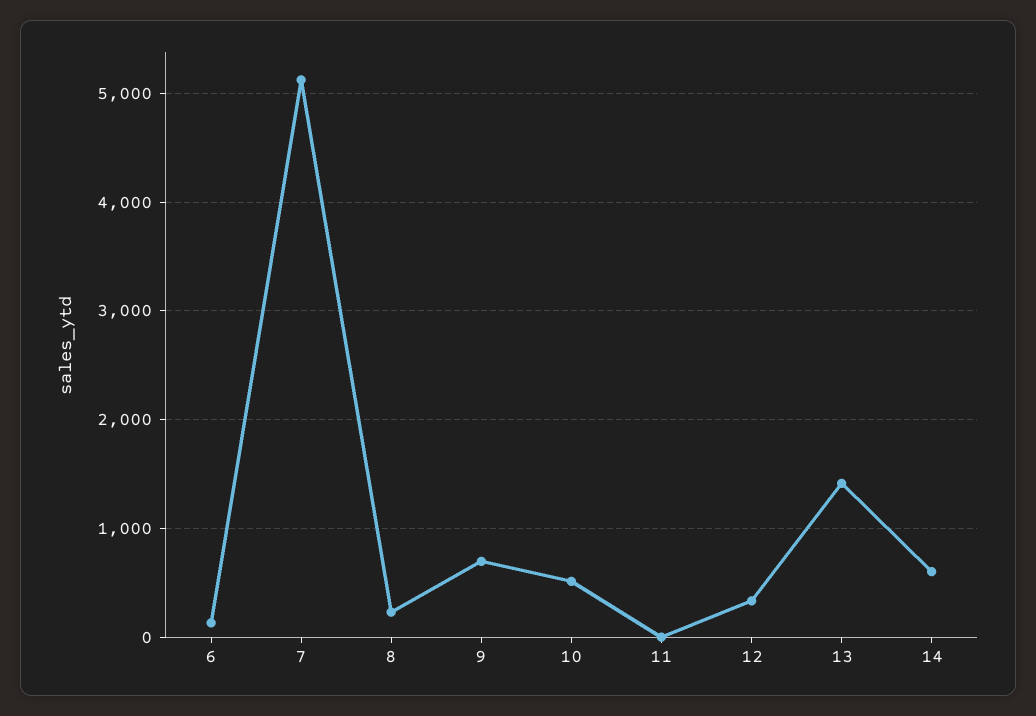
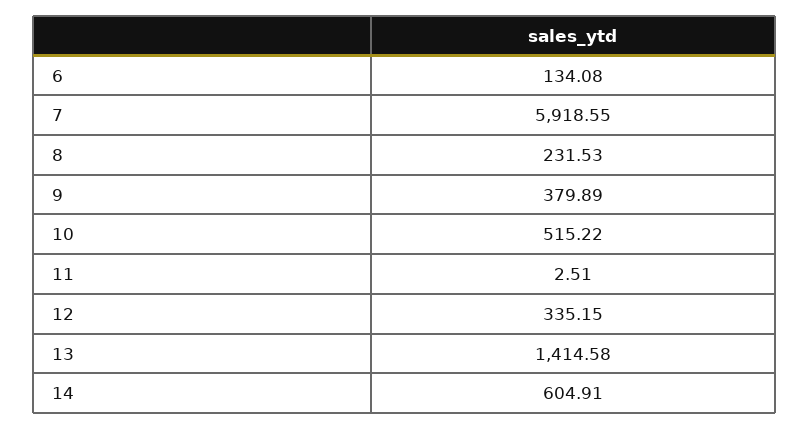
7: 5100 -> 5918.55
9: 700 -> 379.89

